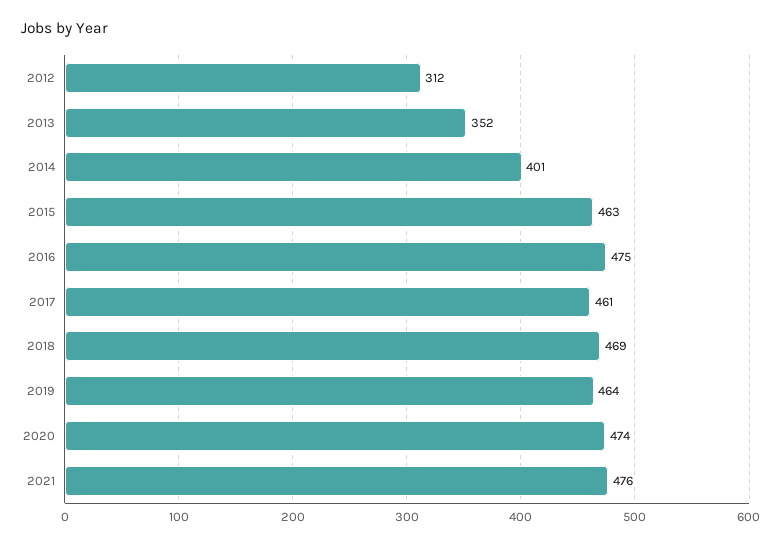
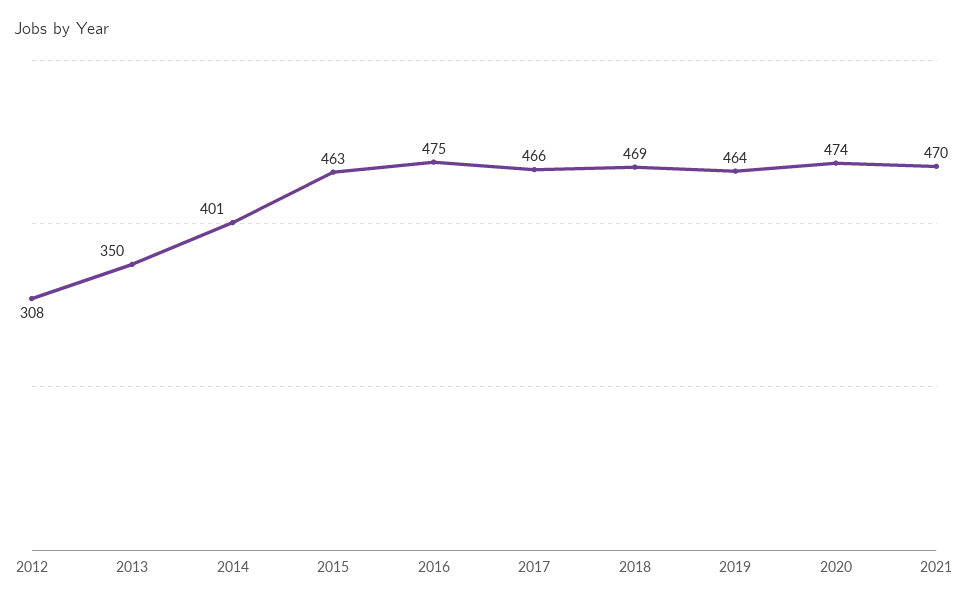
2012: 312 -> 308
2013: 352 -> 350
2017: 461 -> 466
2021: 476 -> 470

